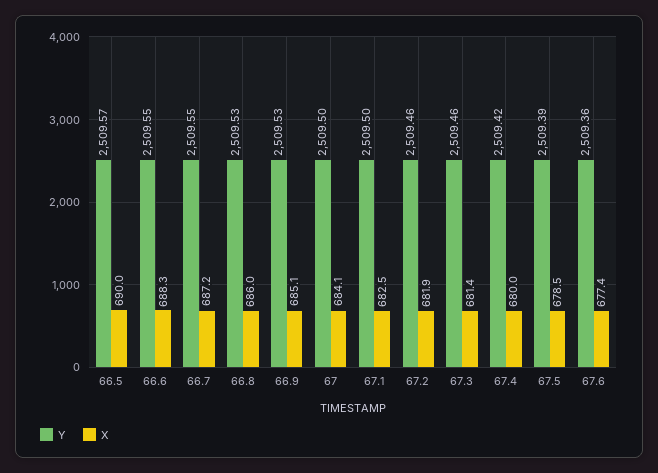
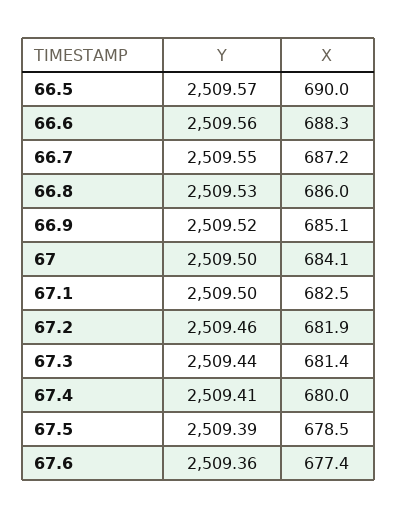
Y, 66.6: 2509.55 -> 2509.56
Y, 66.9: 2509.53 -> 2509.52
Y, 67.3: 2509.46 -> 2509.44
Y, 67.4: 2509.42 -> 2509.41

